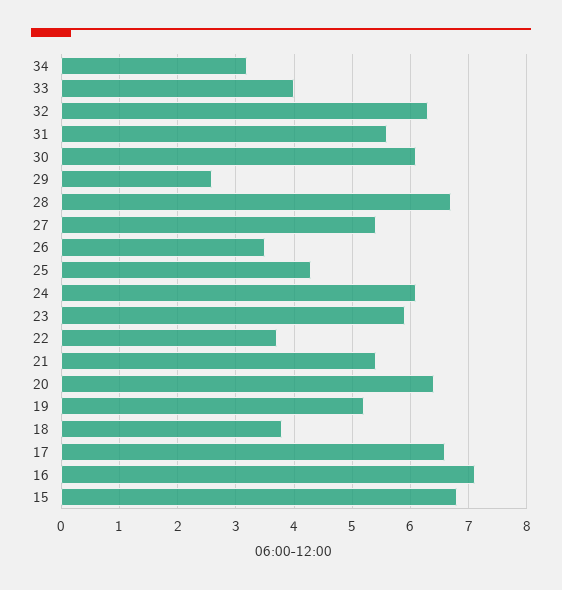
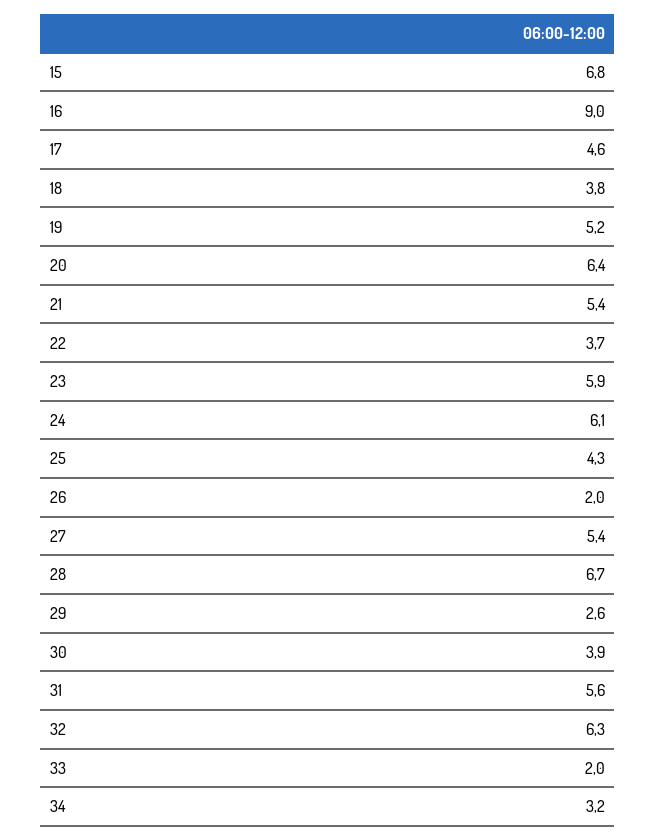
33: 4 -> 2
30: 6 -> 3.9
26: 3.5 -> 2
17: 6.5 -> 4.6
16: 7 -> 9

